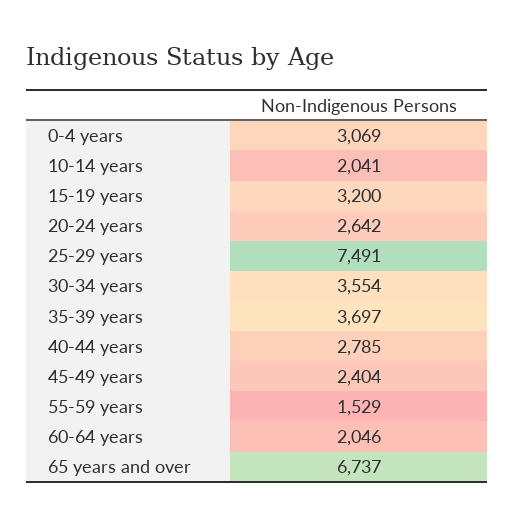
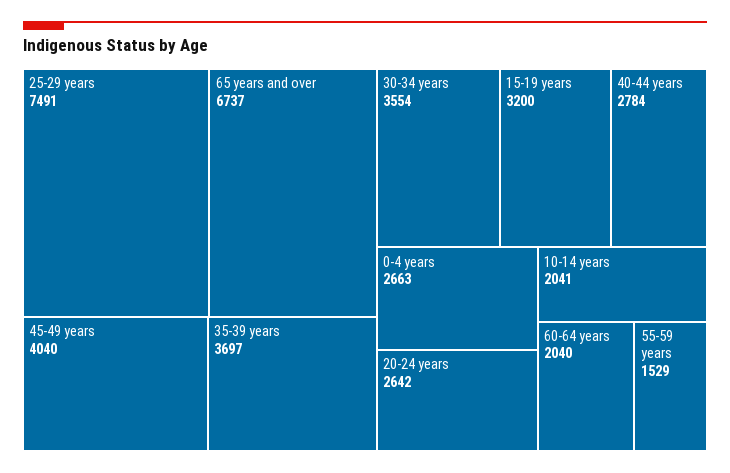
0-4 years: 3069 -> 2663
40-44 years: 2785 -> 2784
45-49 years: 2404 -> 4040
60-64 years: 2046 -> 2040

